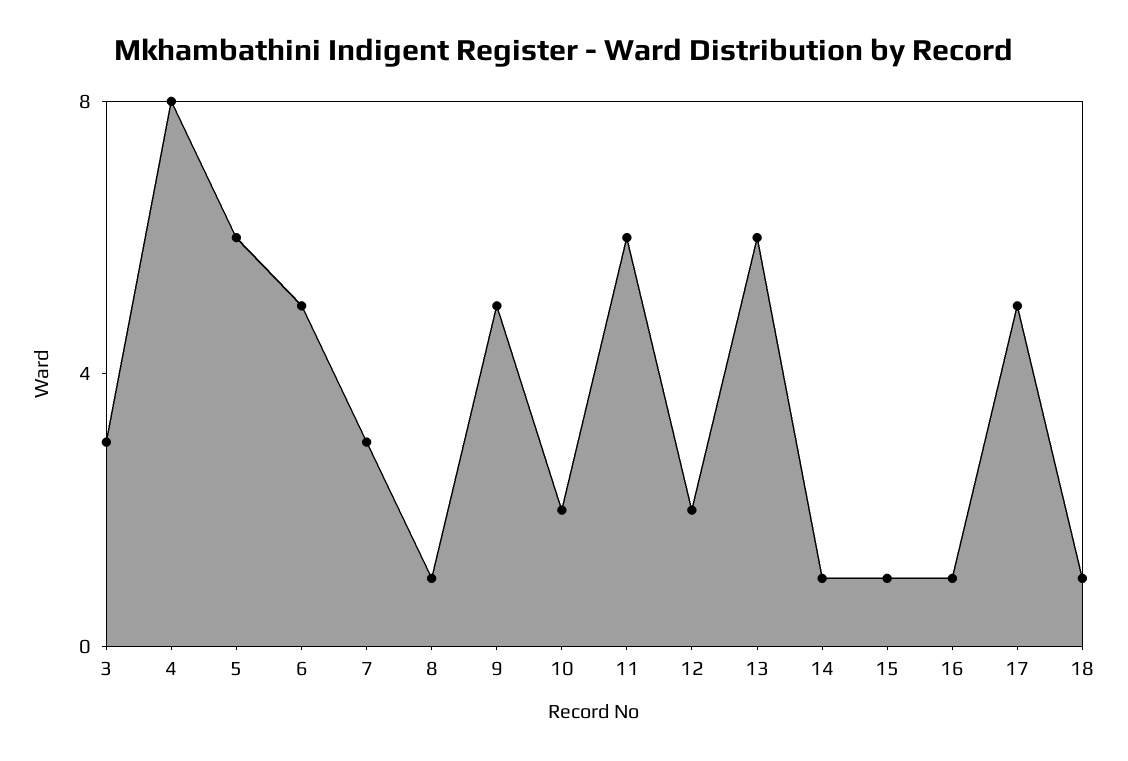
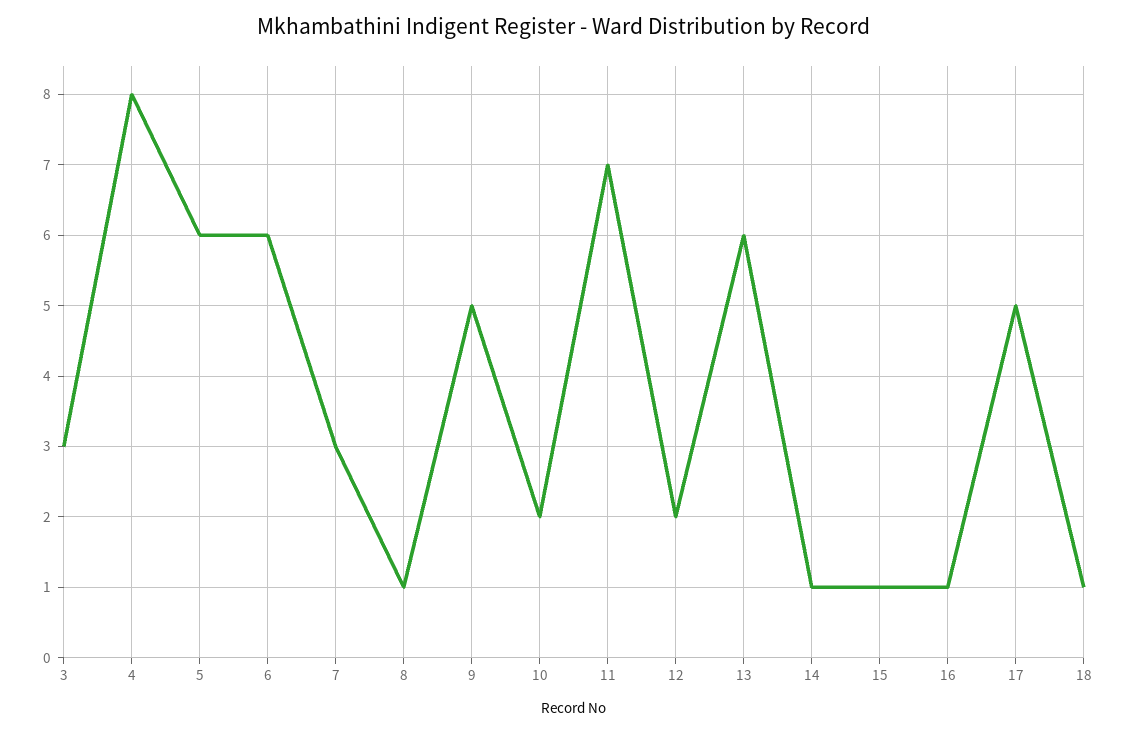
6: 5 -> 6
11: 6 -> 7

